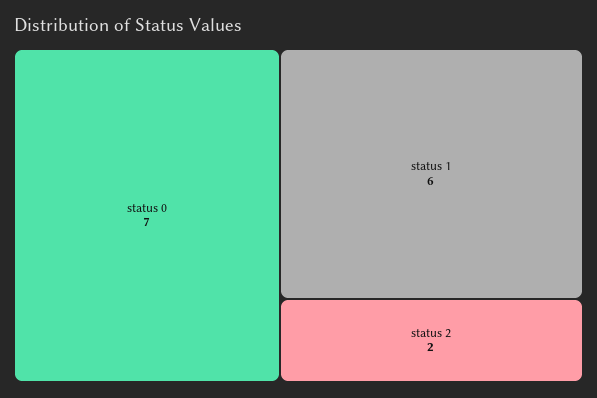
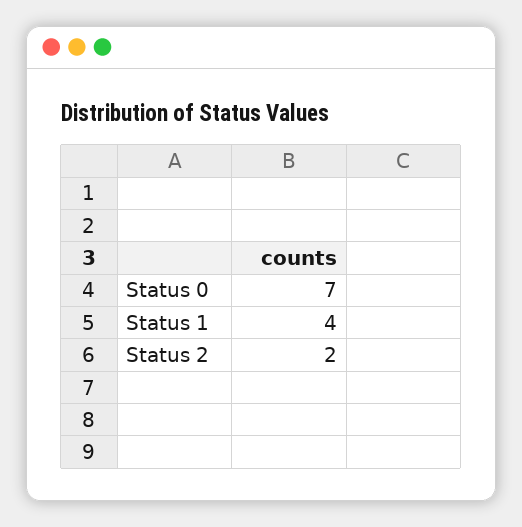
status 1: 6 -> 4

